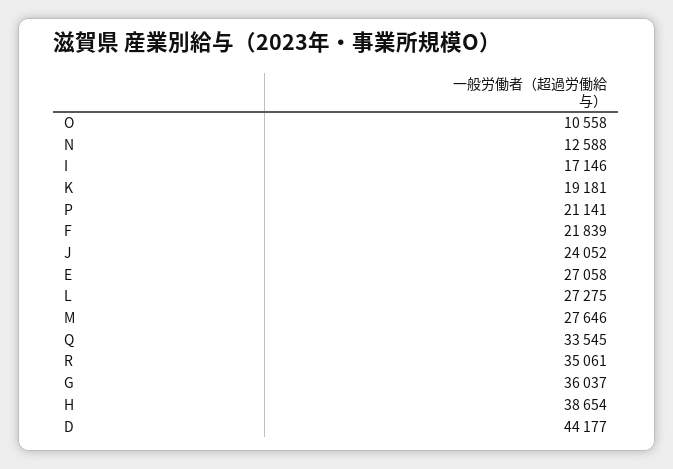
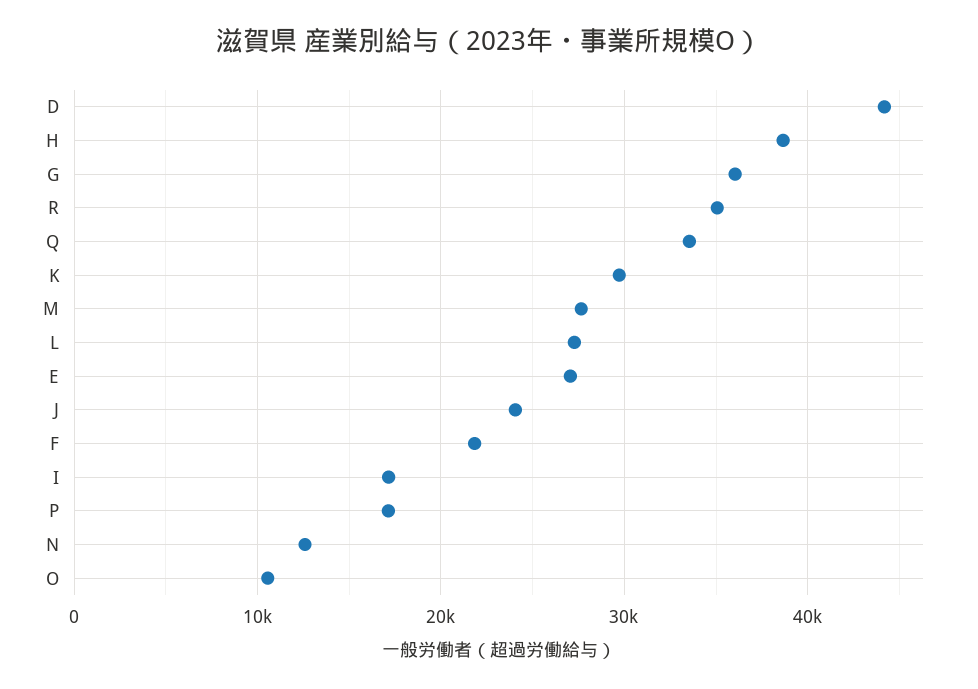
K: 19181 -> 30000
P: 21141 -> 17000

